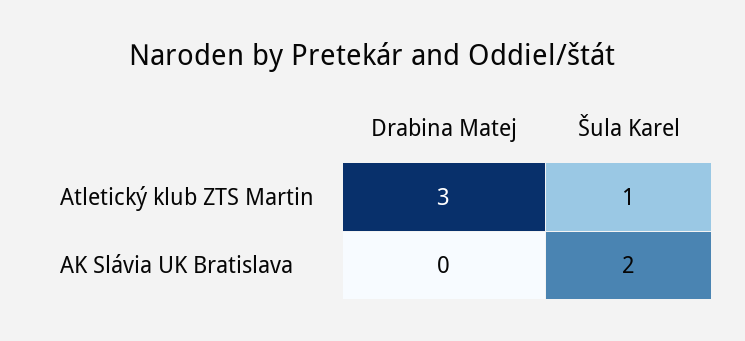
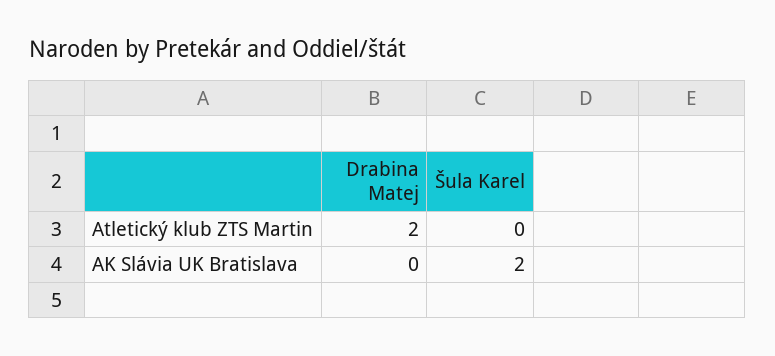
Drabina Matej, Atletický klub ZTS Martin: 3 -> 2
Šula Karel, Atletický klub ZTS Martin: 1 -> 0

